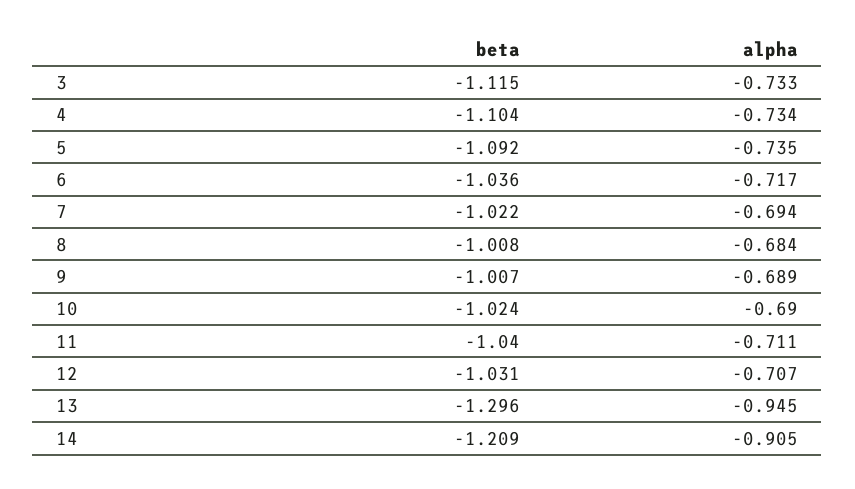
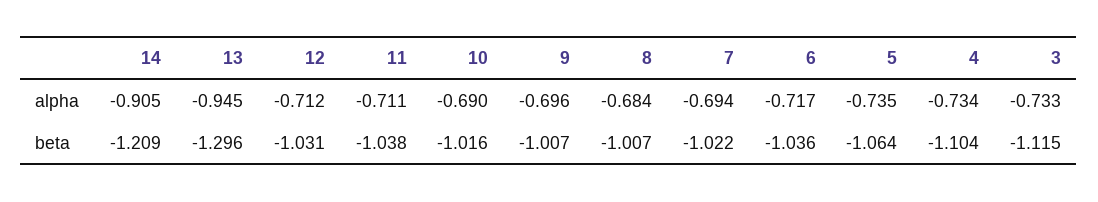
beta, 5: -1.092 -> -1.064
beta, 8: -1.008 -> -1.007
alpha, 9: -0.689 -> -0.696
beta, 10: -1.024 -> -1.016
beta, 11: -1.04 -> -1.038
alpha, 12: -0.707 -> -0.712

